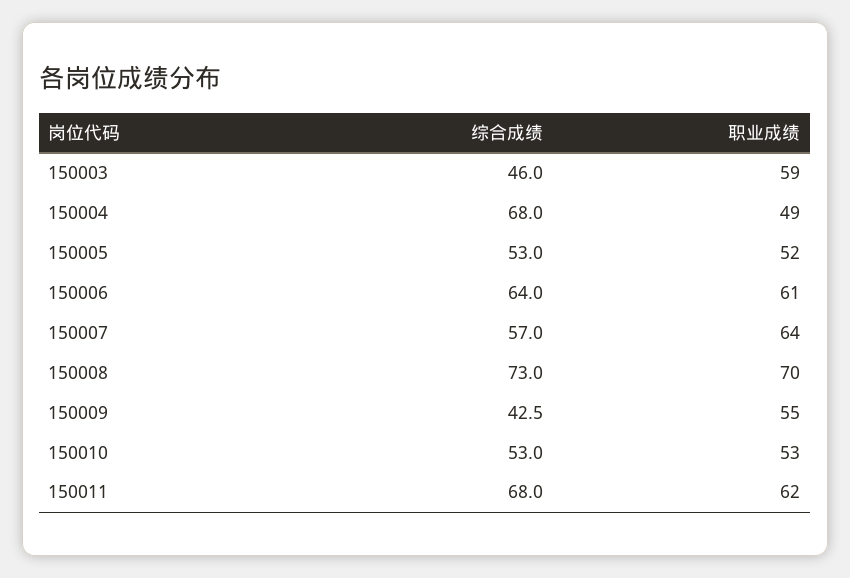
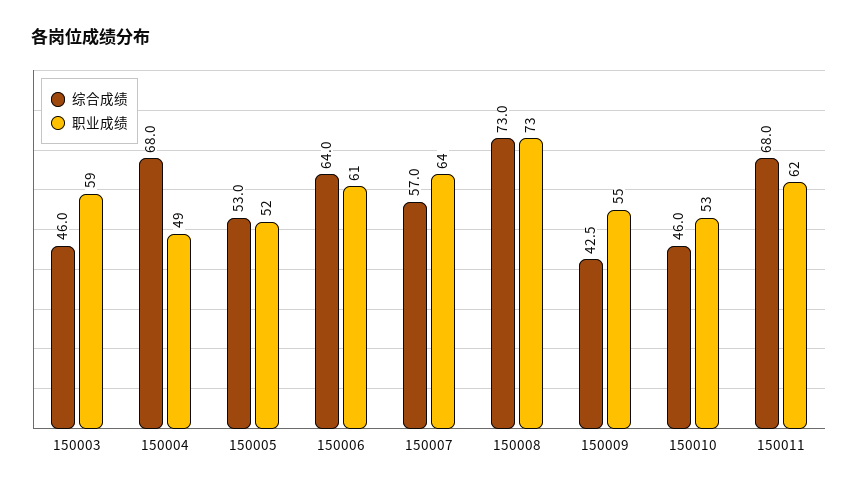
职业成绩, 150008: 70 -> 73
综合成绩, 150010: 53 -> 46

